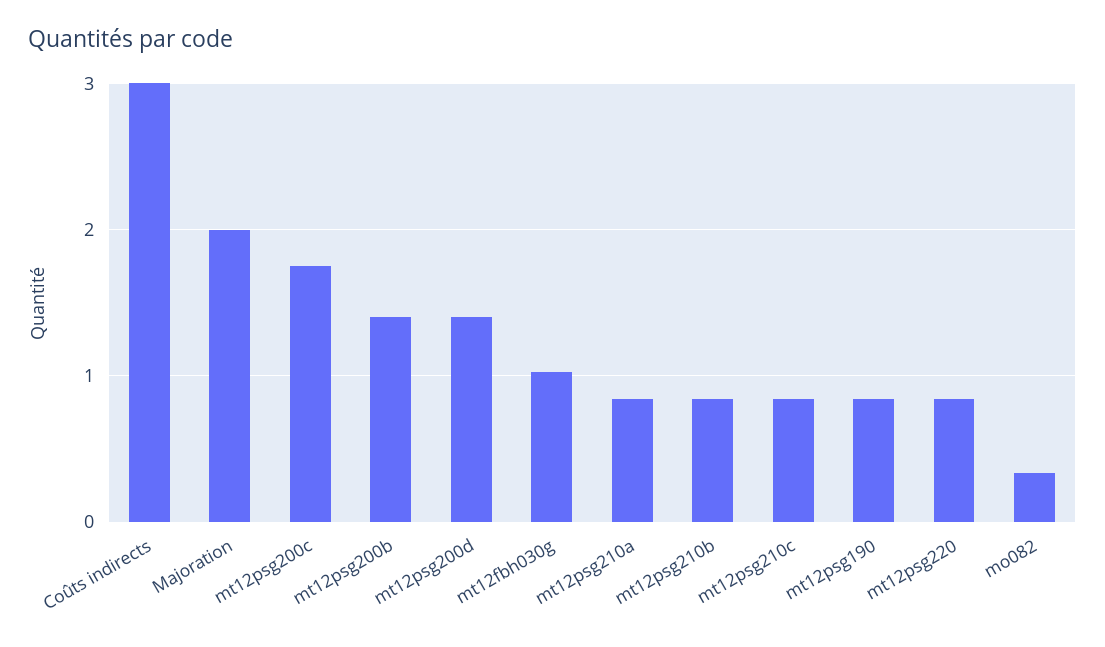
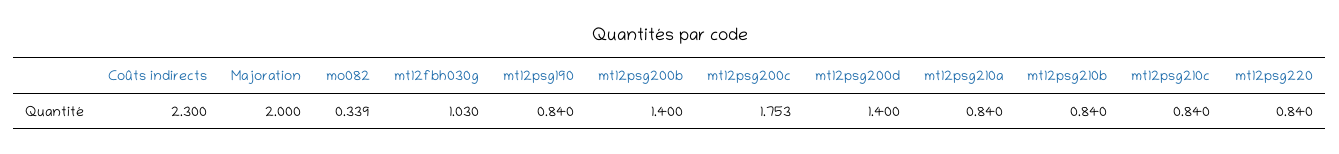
Coûts indirects: 3 -> 2.3

